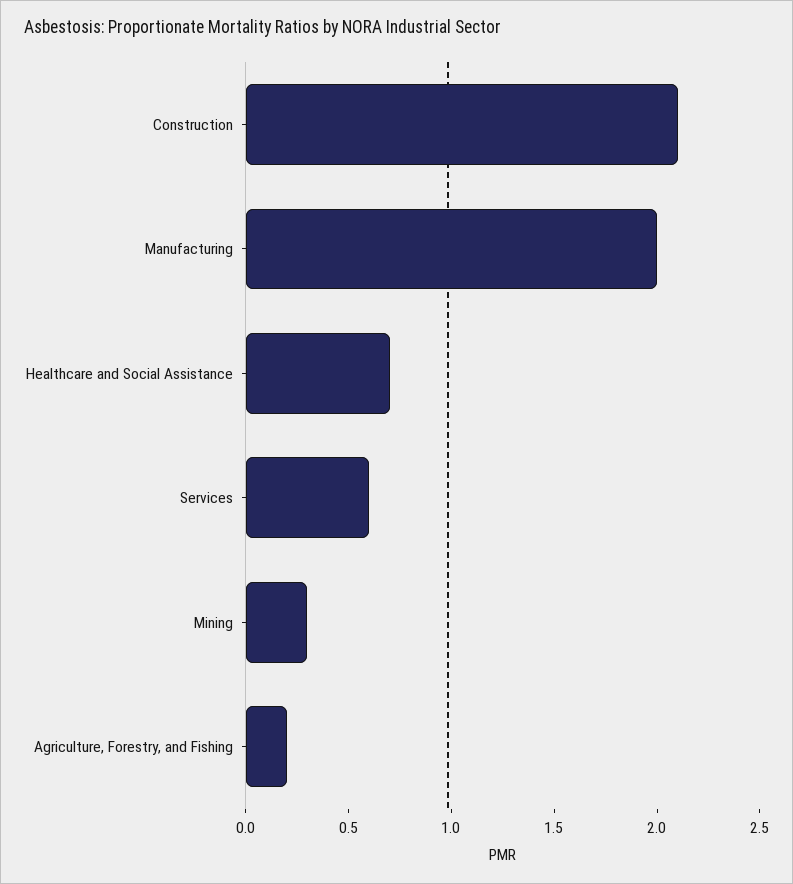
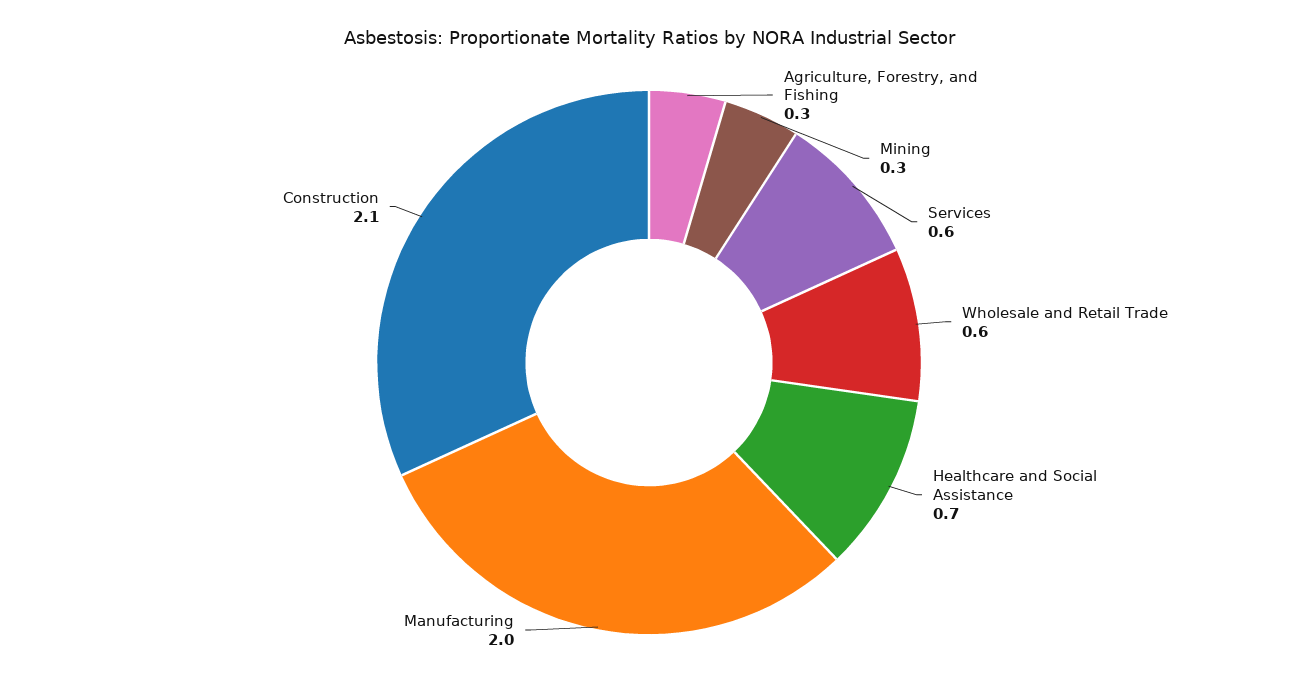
Agriculture, Forestry, and Fishing: 0.2 -> 0.3
Wholesale and Retail Trade: none -> 0.6

